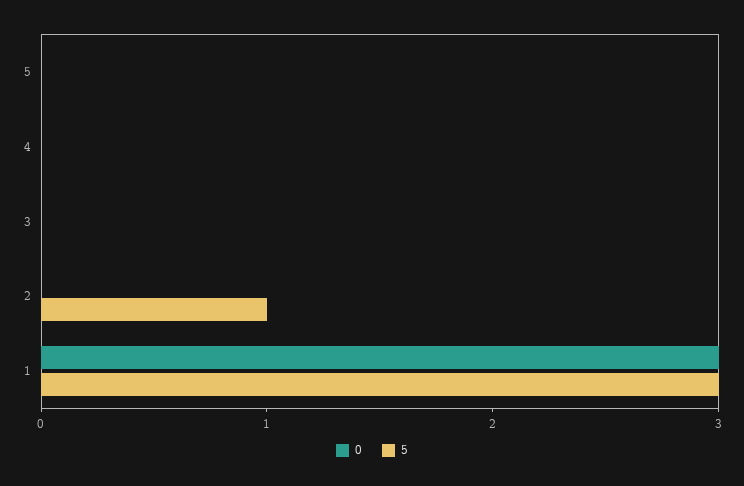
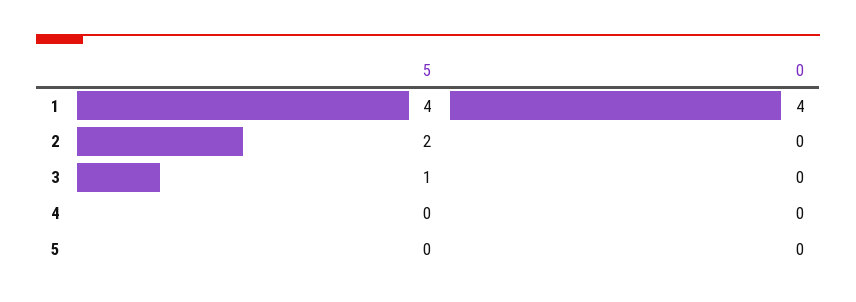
5, 3: 0 -> 1
5, 2: 1 -> 2
0, 1: 3 -> 4
5, 1: 3 -> 4

